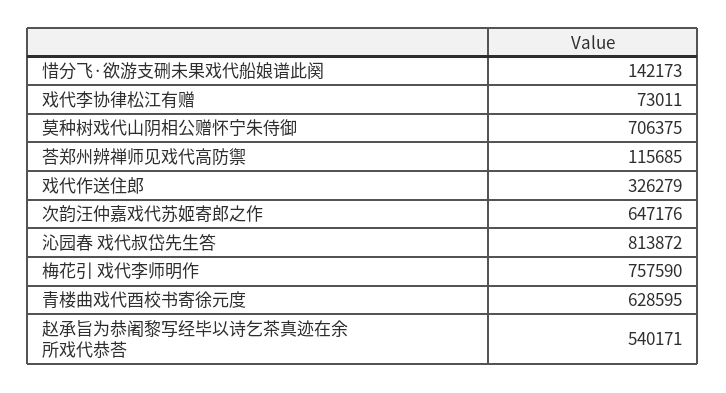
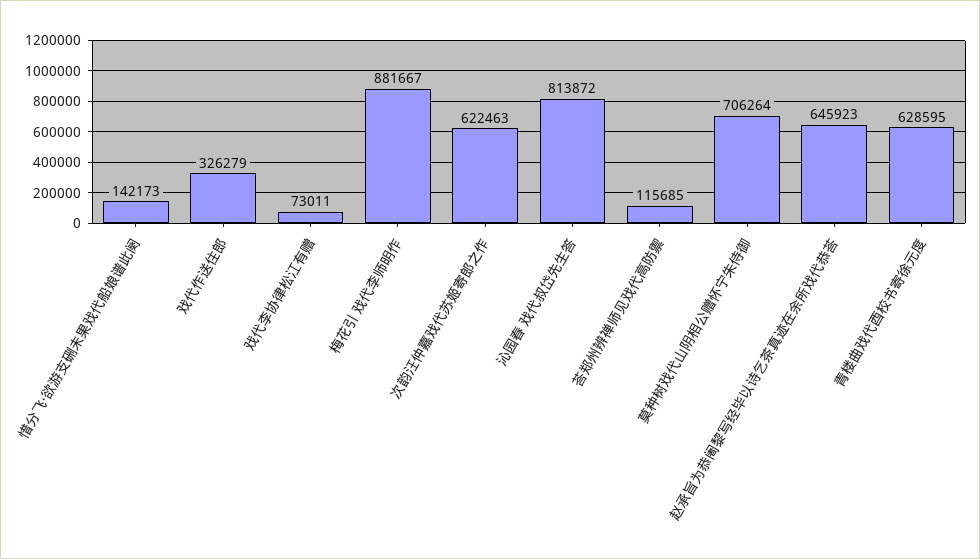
莫种树戏代山阴相公赠怀宁朱侍御: 706375 -> 706264
次韵汪仲嘉戏代苏姬寄郎之作: 647176 -> 622463
梅花引 戏代李师明作: 757590 -> 881667
赵承旨为恭阇黎写经毕以诗乞茶真迹在余所戏代恭荅: 540171 -> 645923

